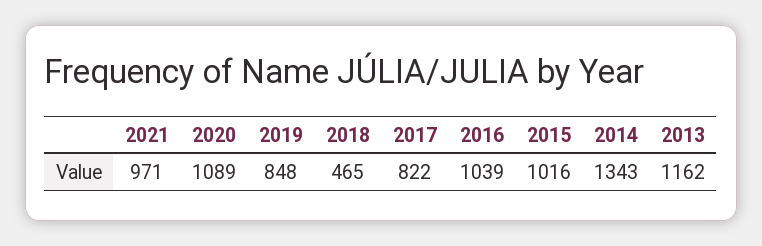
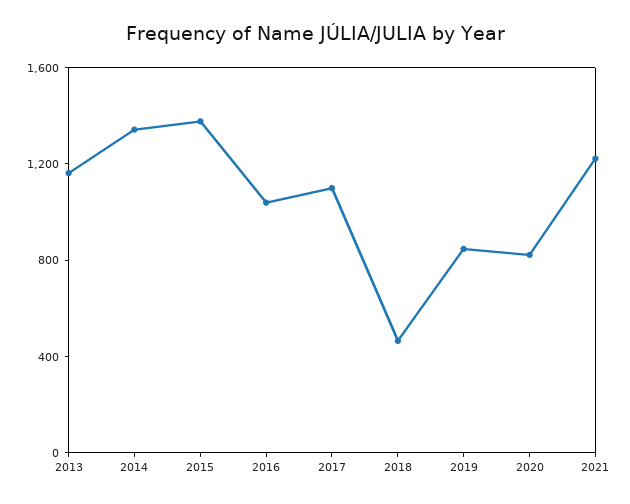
2021: 971 -> 1200
2020: 1089 -> 800
2017: 822 -> 1100
2015: 1016 -> 1400

